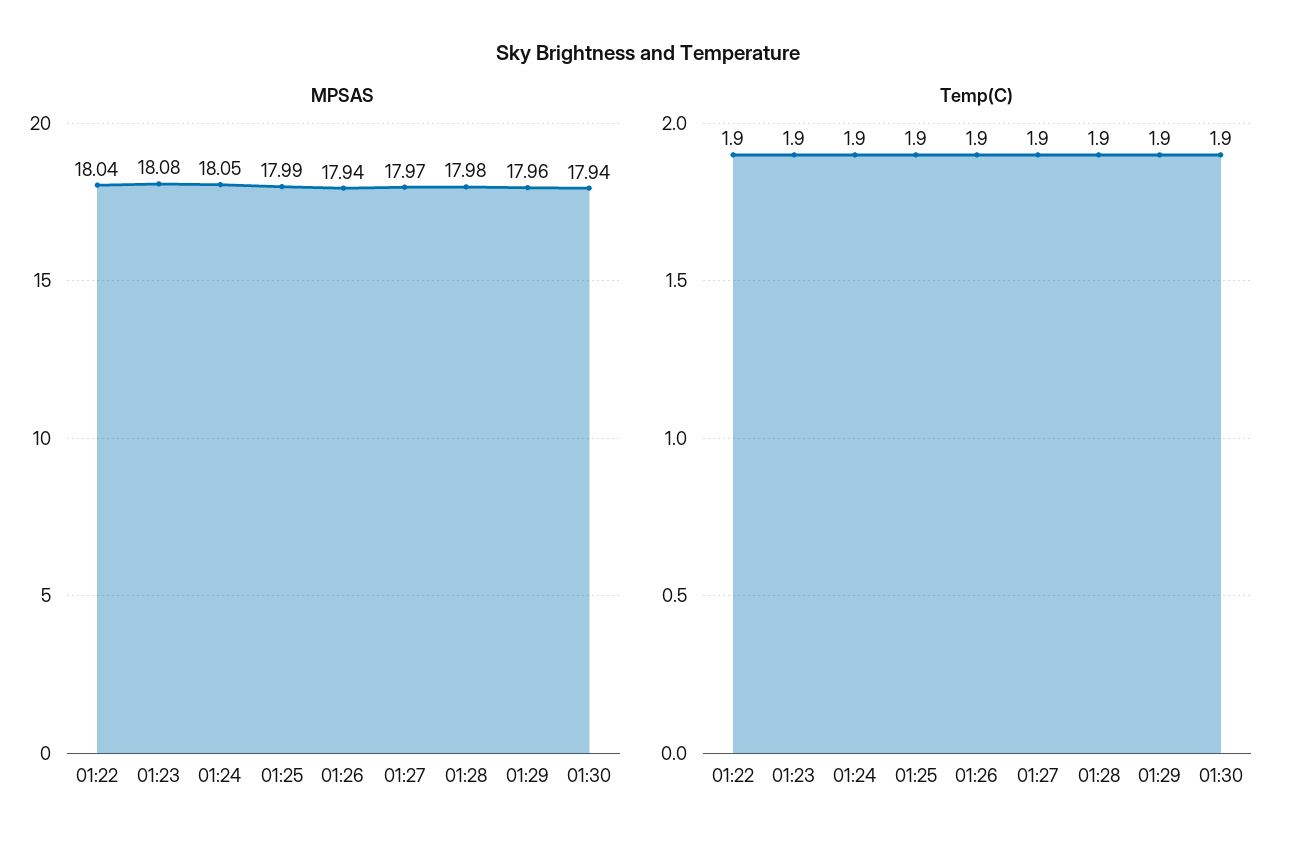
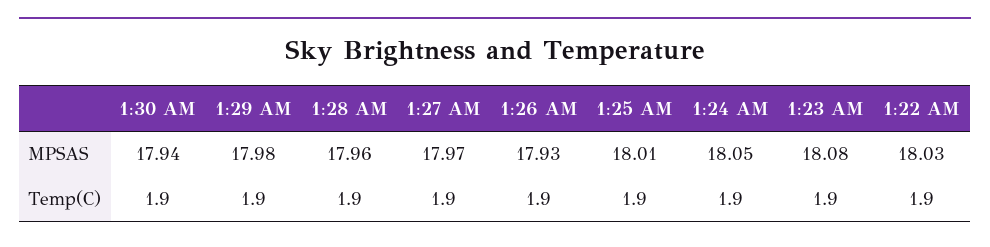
MPSAS, 01:22: 18.04 -> 18.03
MPSAS, 01:25: 17.99 -> 18.01
MPSAS, 01:26: 17.94 -> 17.93
MPSAS, 01:28: 17.98 -> 17.96
MPSAS, 01:29: 17.96 -> 17.98

